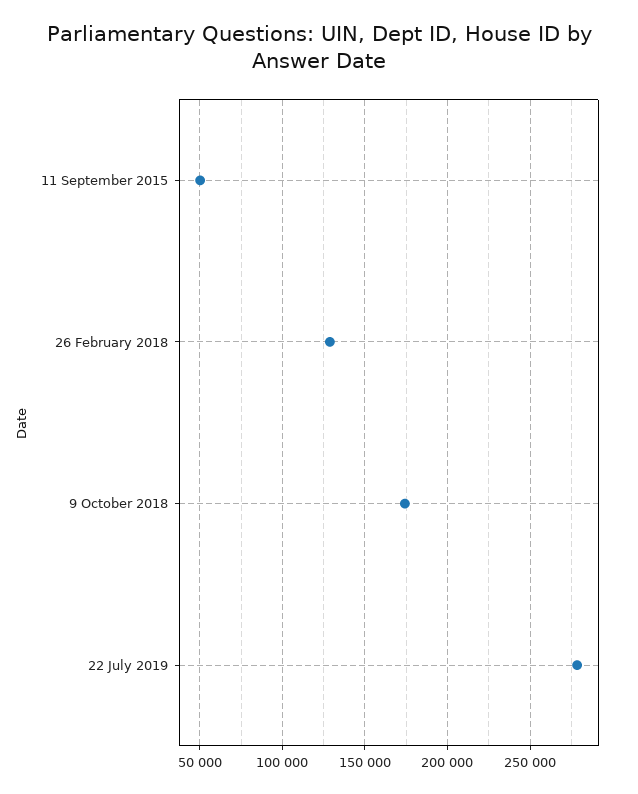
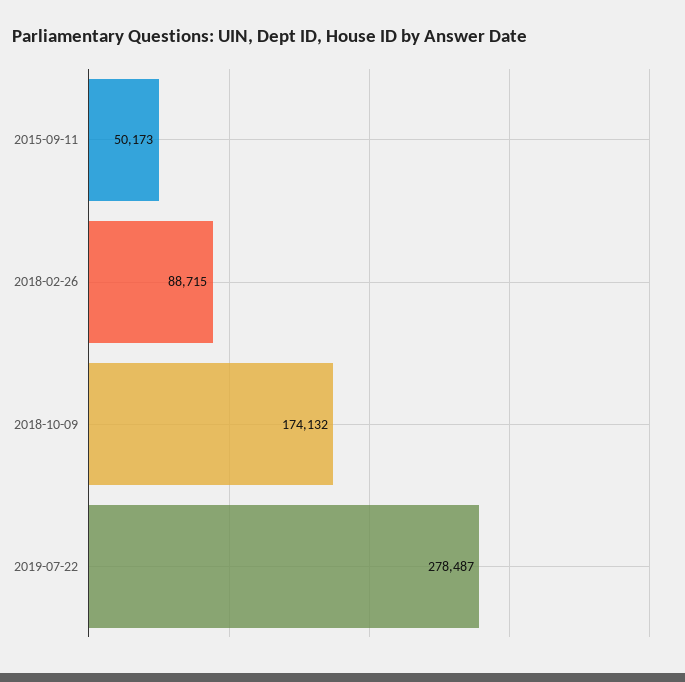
26 February 2018: 130000 -> 88715

